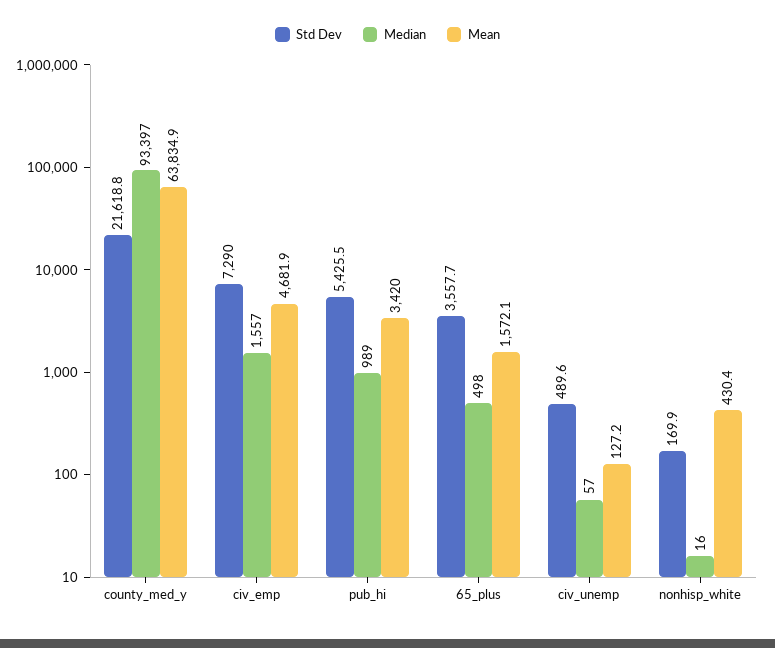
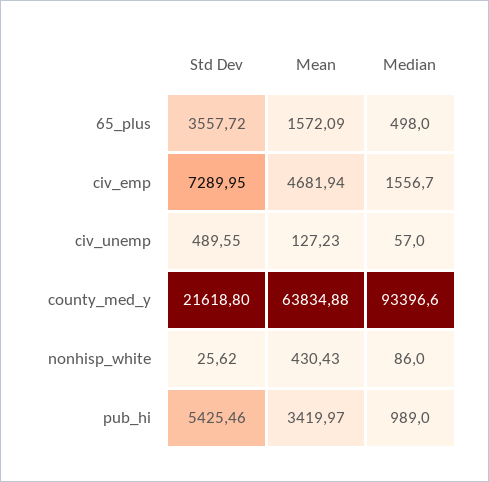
Std Dev, nonhisp_white: 169.9 -> 25.62
Median, nonhisp_white: 16 -> 86

